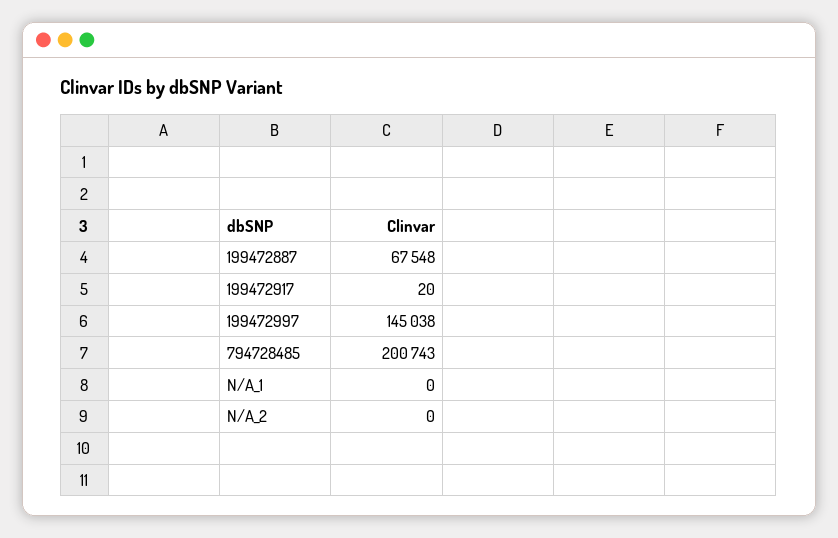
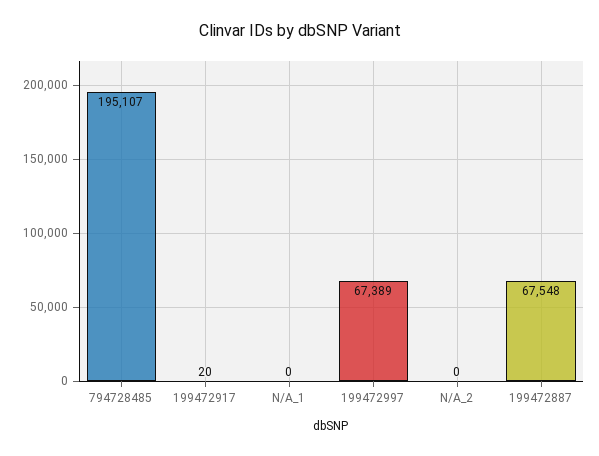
199472997: 145038 -> 67389
794728485: 200743 -> 195107

